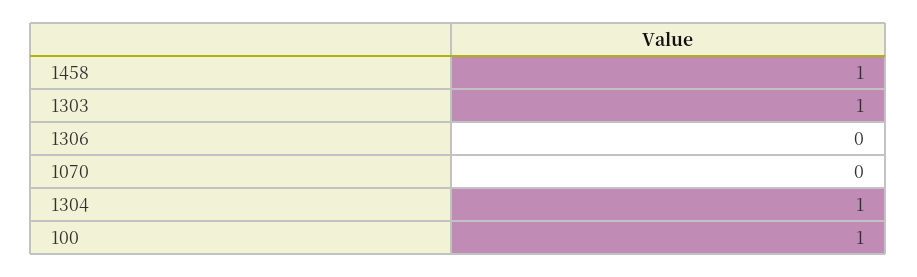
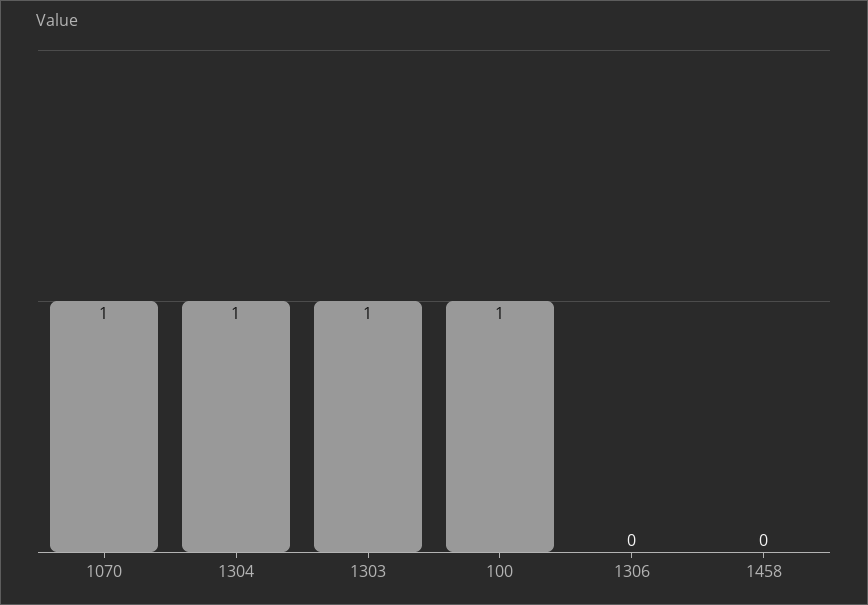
1458: 1 -> 0
1070: 0 -> 1

